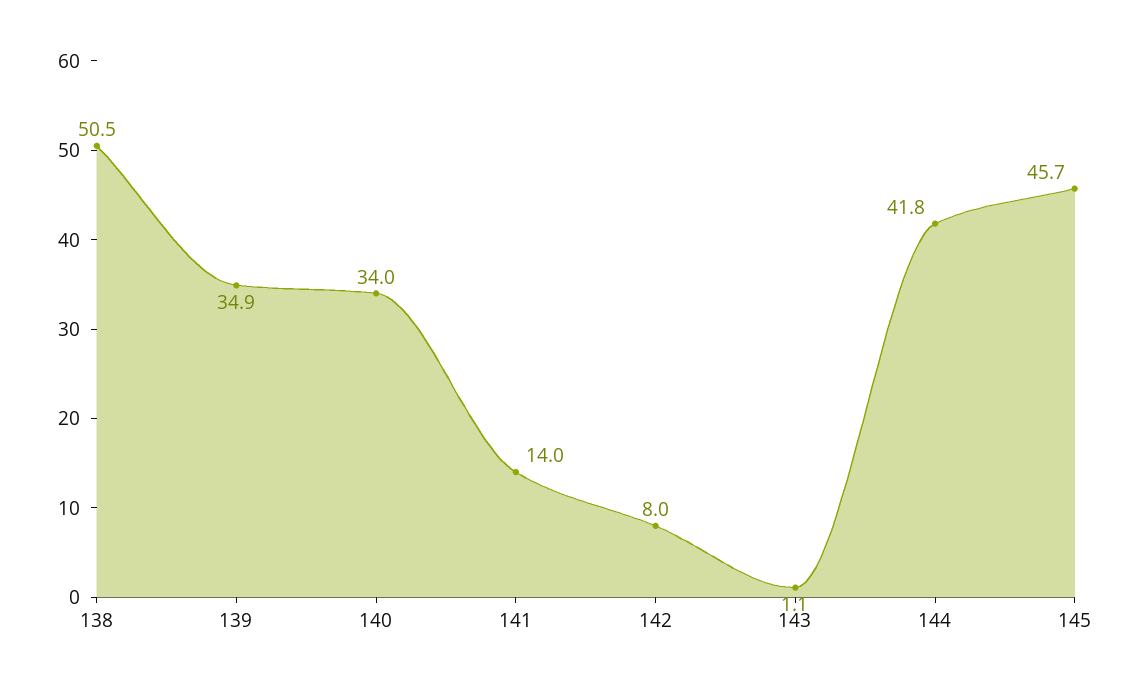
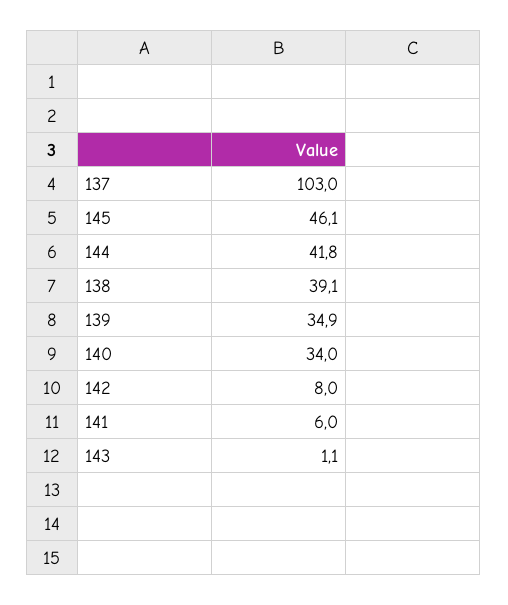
138: 50.5 -> 39.1
141: 14 -> 6
145: 45.7 -> 46.1
137: none -> 103

